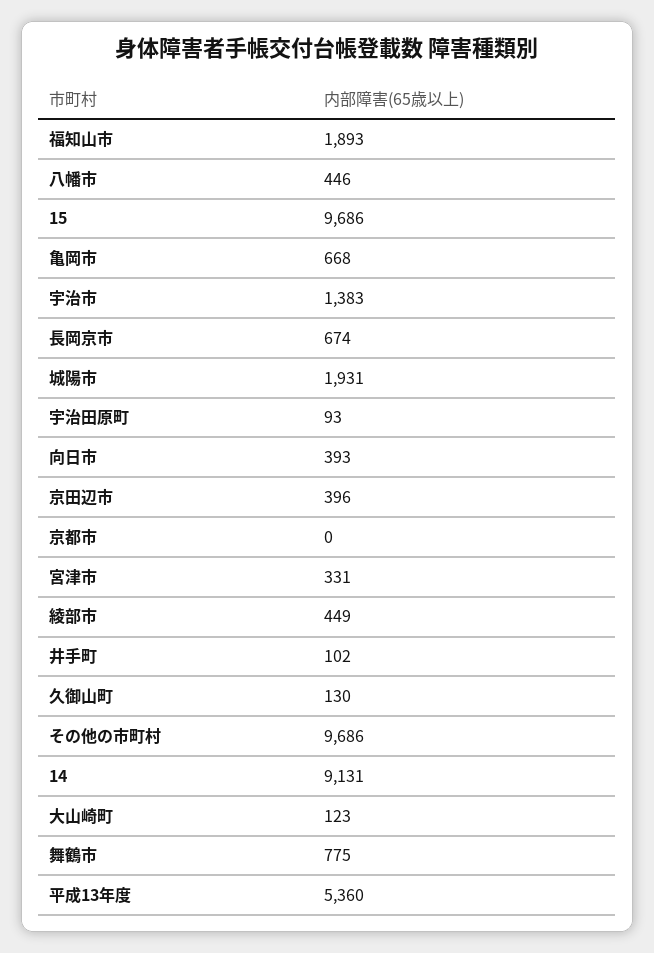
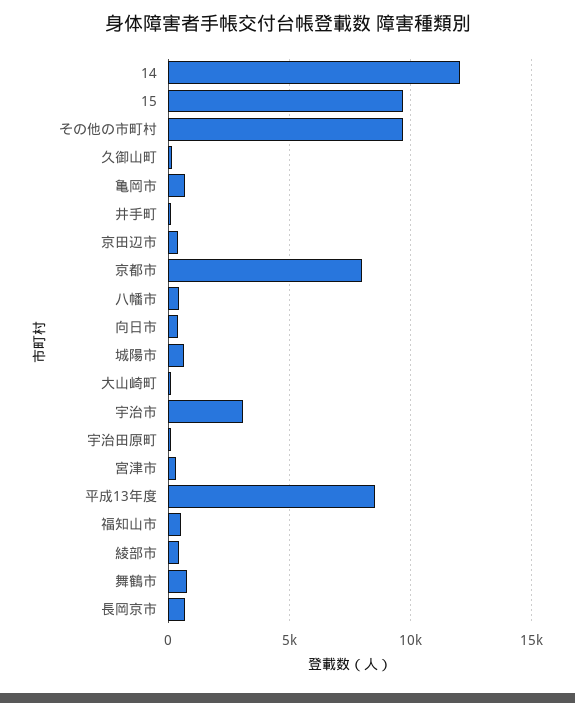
福知山市: 1893 -> 500
宇治市: 1383 -> 3000
城陽市: 1931 -> 500
京都市: 0 -> 8000
14: 9131 -> 12000
平成13年度: 5360 -> 8500

